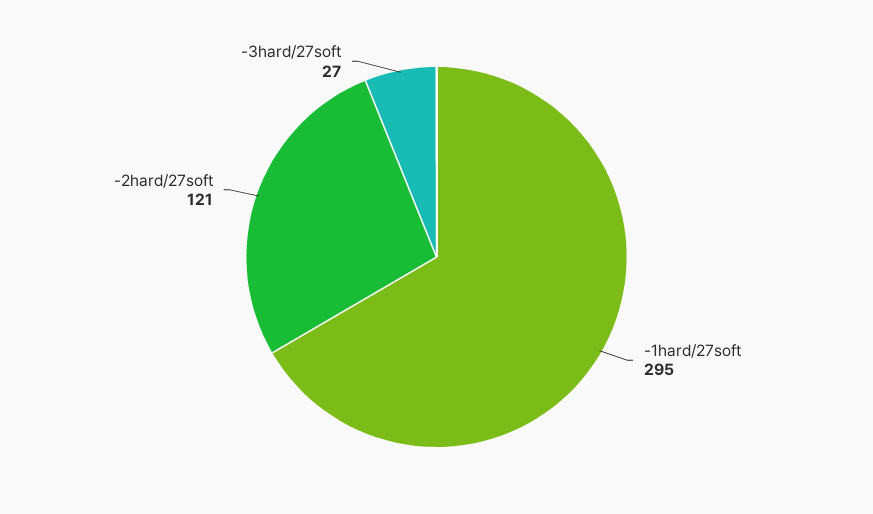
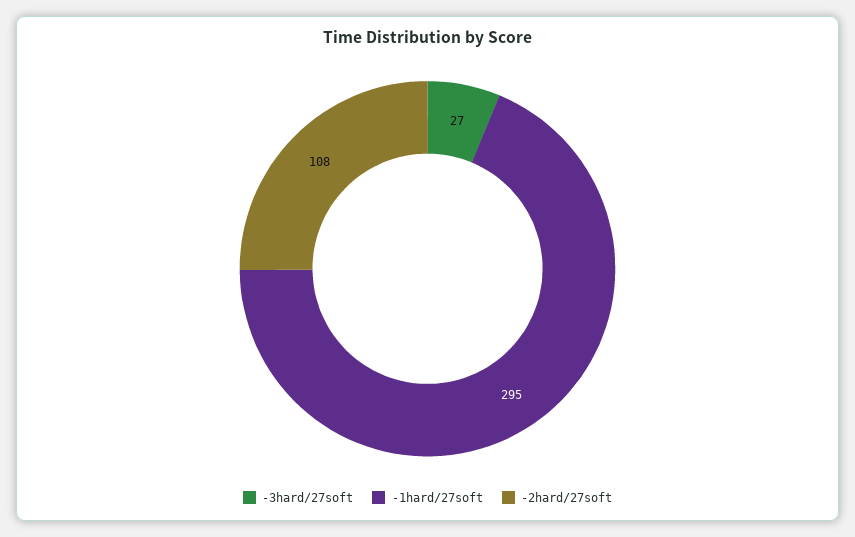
-2hard/27soft: 121 -> 108

